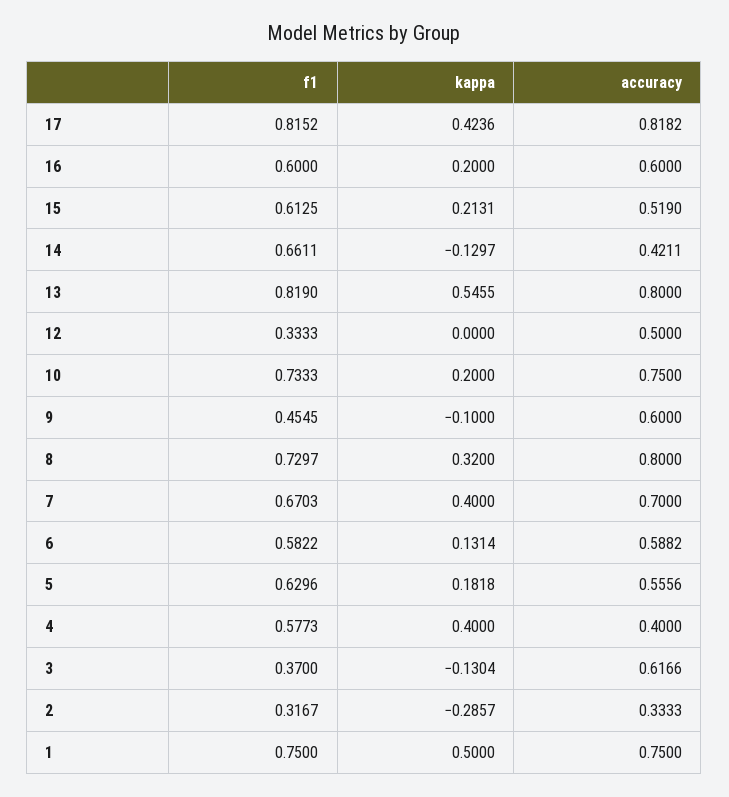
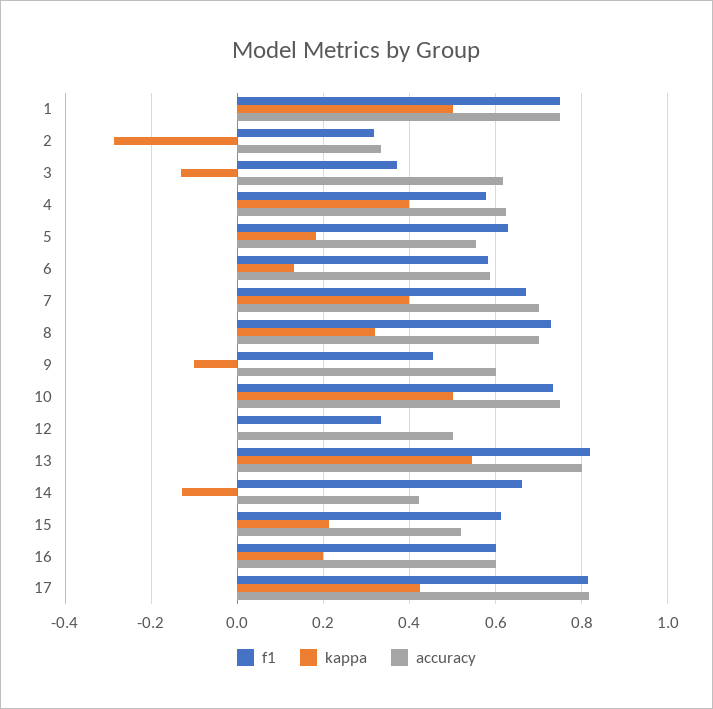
kappa, 10: 0.2 -> 0.5
accuracy, 8: 0.8 -> 0.7
accuracy, 4: 0.4 -> 0.62

